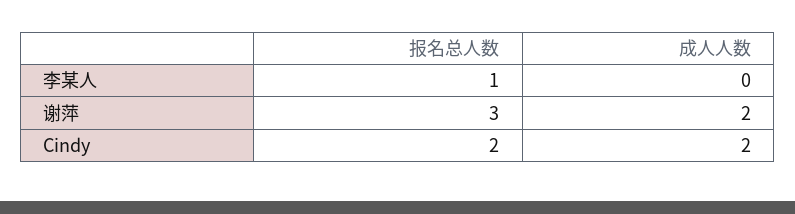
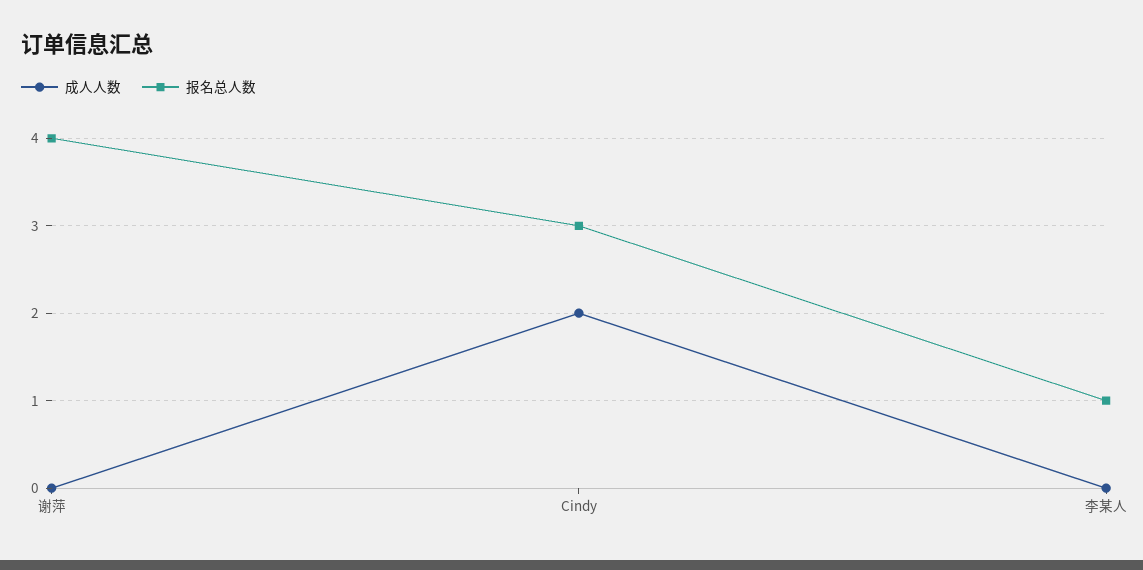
报名总人数, 谢萍: 3 -> 4
成人人数, 谢萍: 2 -> 0
报名总人数, Cindy: 2 -> 3

